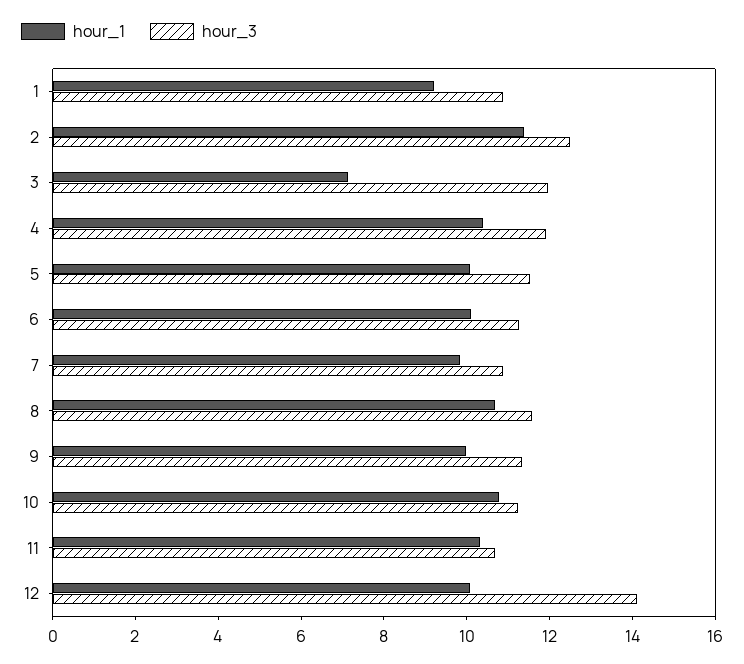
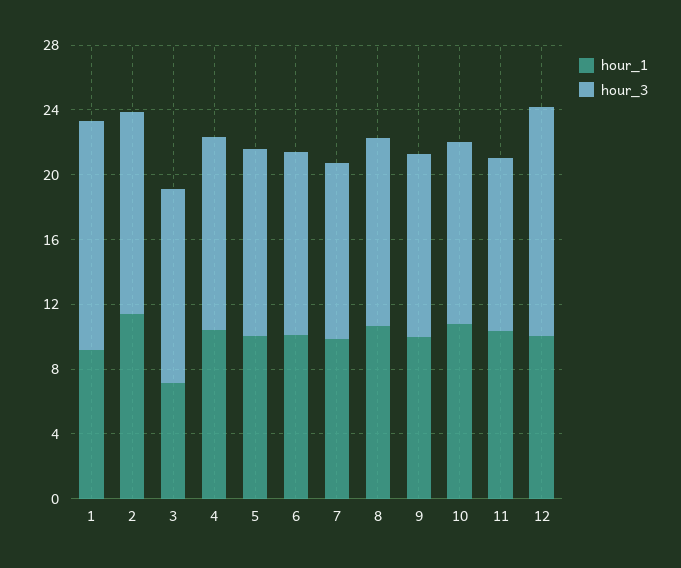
hour_3, 1: 11 -> 14

